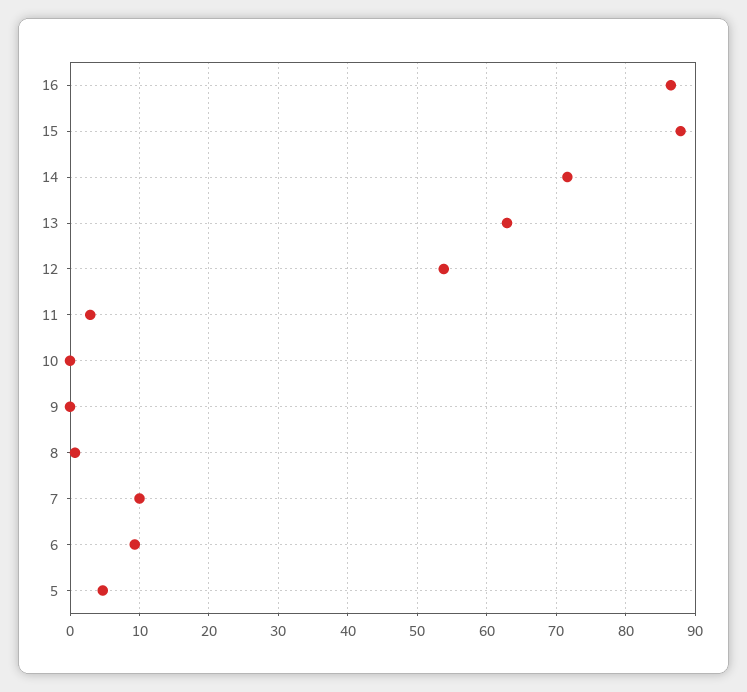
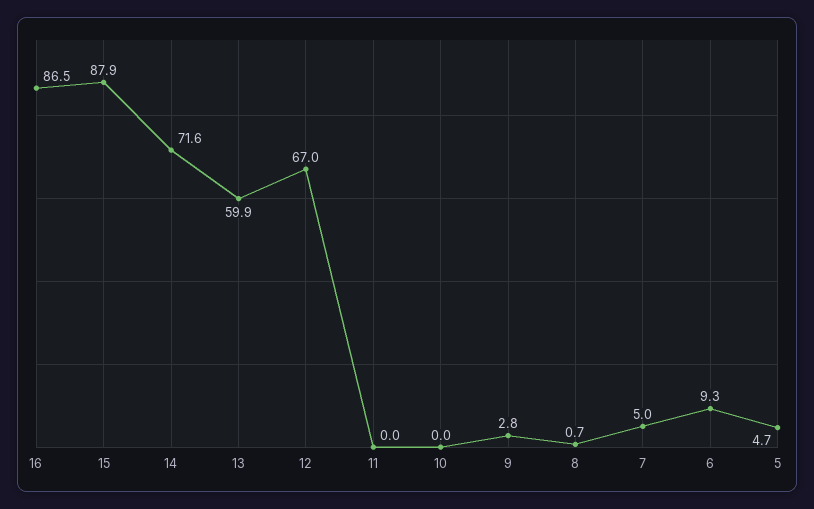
13: 63 -> 59.9
12: 54 -> 67
11: 3 -> 0
9: 0 -> 2.8
7: 10 -> 5

